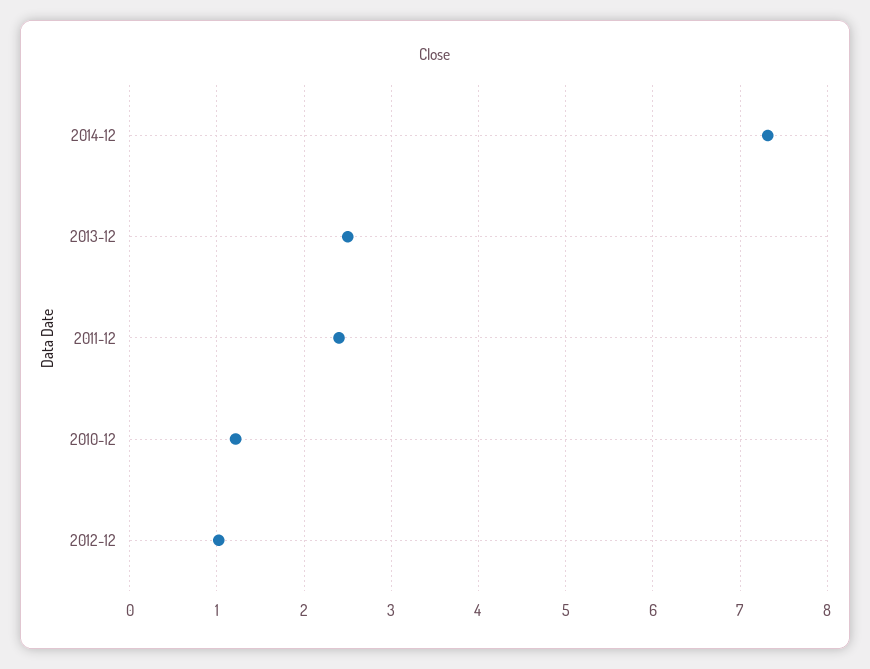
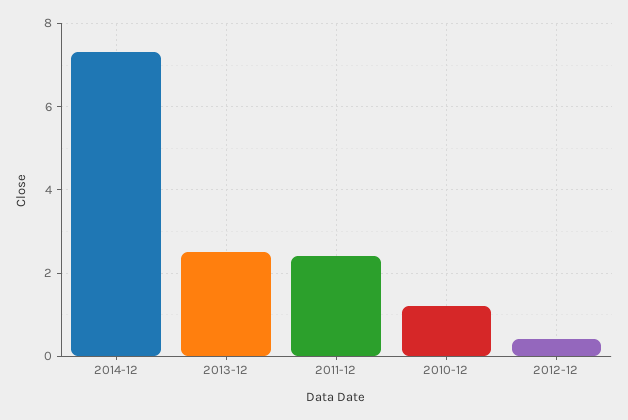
2012-12: 1 -> 0.4

